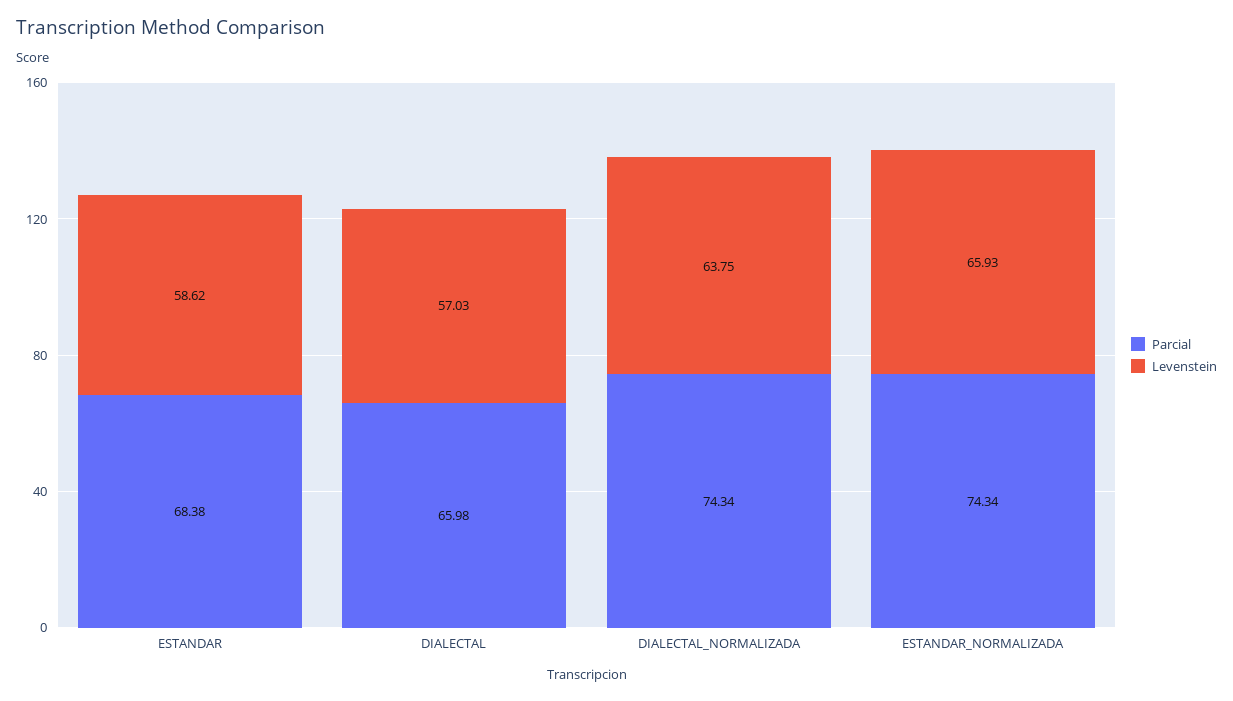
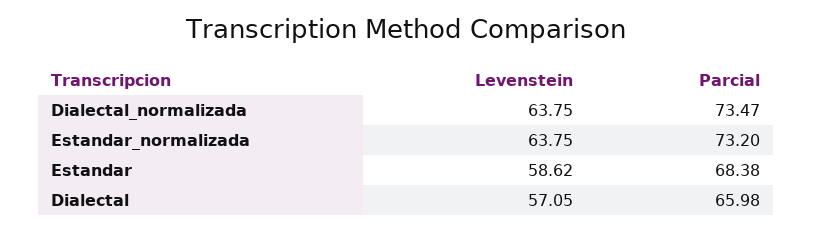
Levenstein, DIALECTAL: 57.03 -> 57.05
Parcial, DIALECTAL_NORMALIZADA: 74.34 -> 73.47
Parcial, ESTANDAR_NORMALIZADA: 74.34 -> 73.2
Levenstein, ESTANDAR_NORMALIZADA: 65.93 -> 63.75

